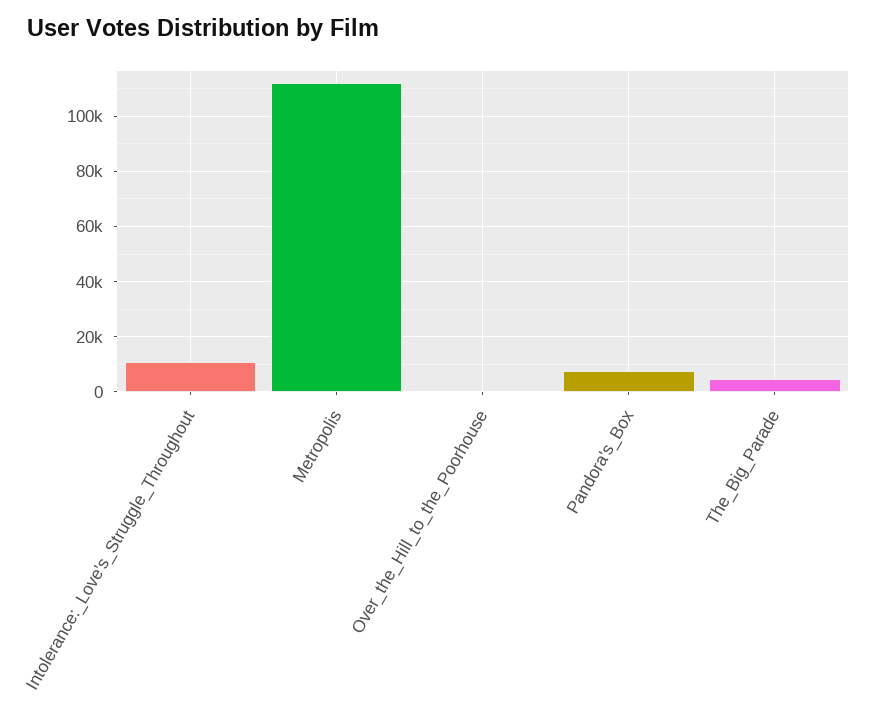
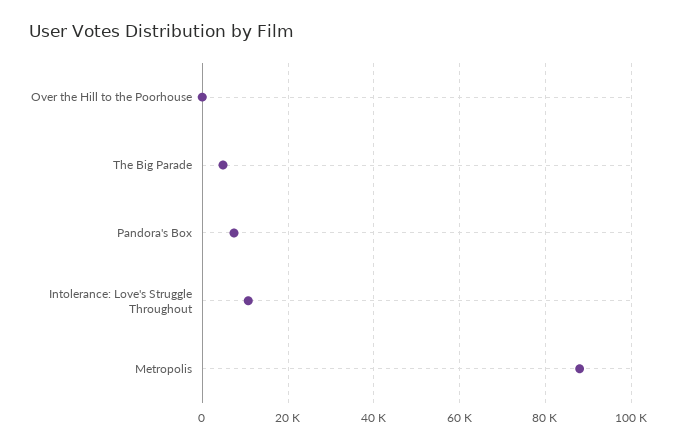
Metropolis: 112500 -> 88000

